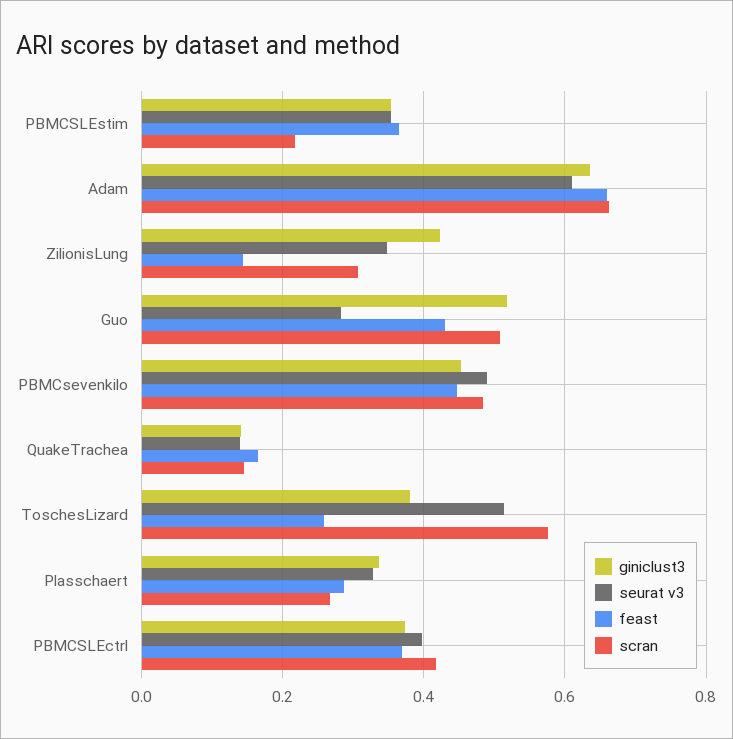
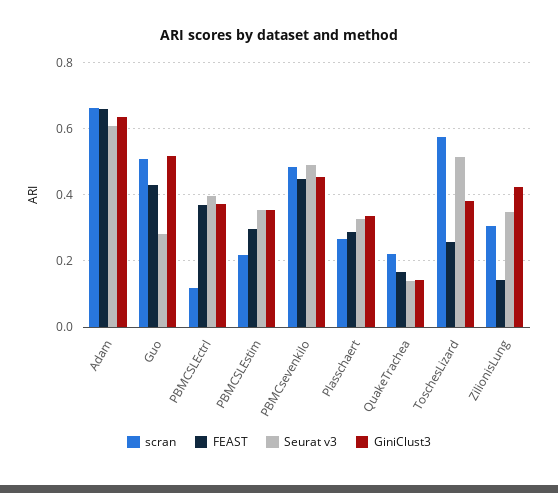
feast, PBMCSLEstim: 0.36 -> 0.3
scran, QuakeTrachea: 0.14 -> 0.22
scran, PBMCSLEctrl: 0.42 -> 0.12

